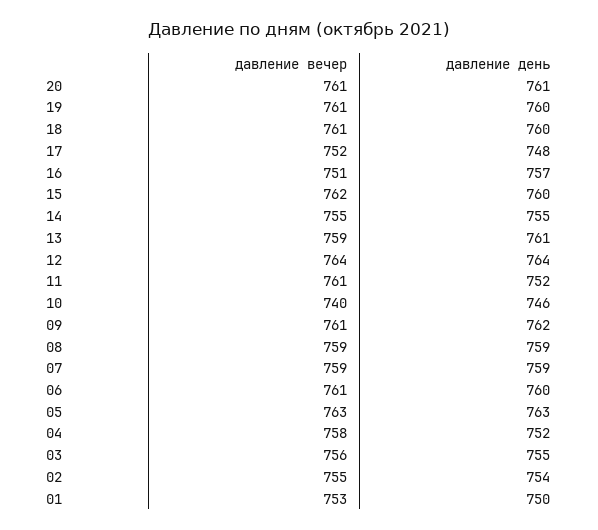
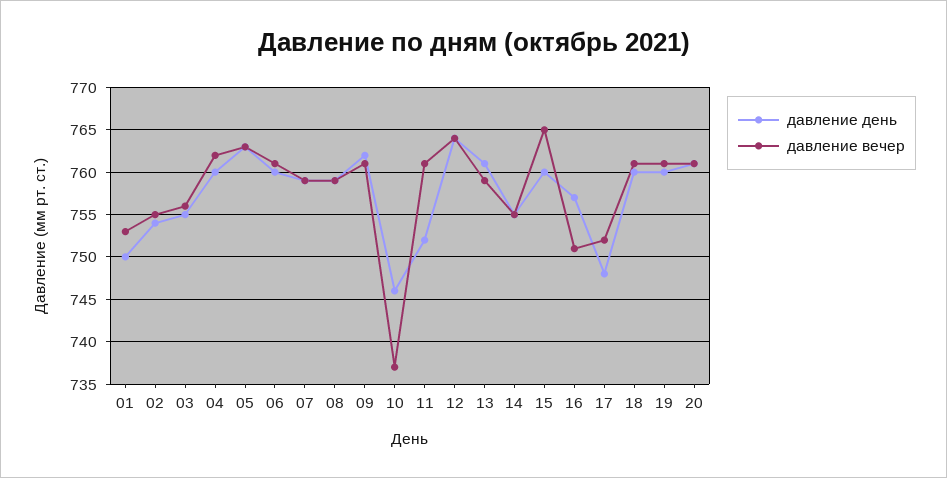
давление вечер, 15: 762 -> 765
давление вечер, 10: 740 -> 737
давление вечер, 04: 758 -> 762
давление день, 04: 752 -> 760

